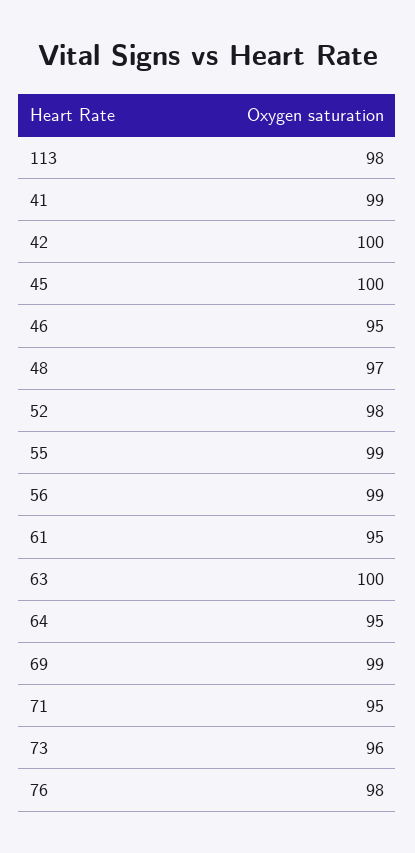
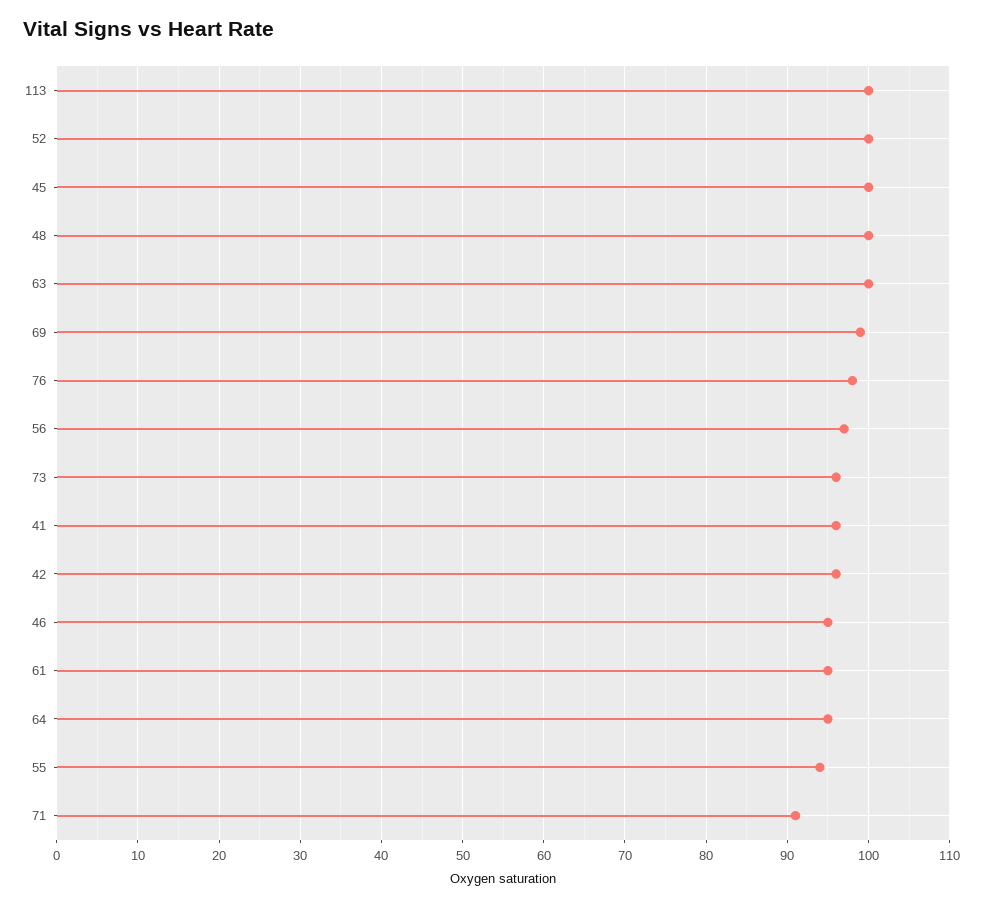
113: 98 -> 100
41: 99 -> 96
42: 100 -> 96
48: 97 -> 100
52: 98 -> 100
55: 99 -> 94
56: 99 -> 97
71: 95 -> 91

